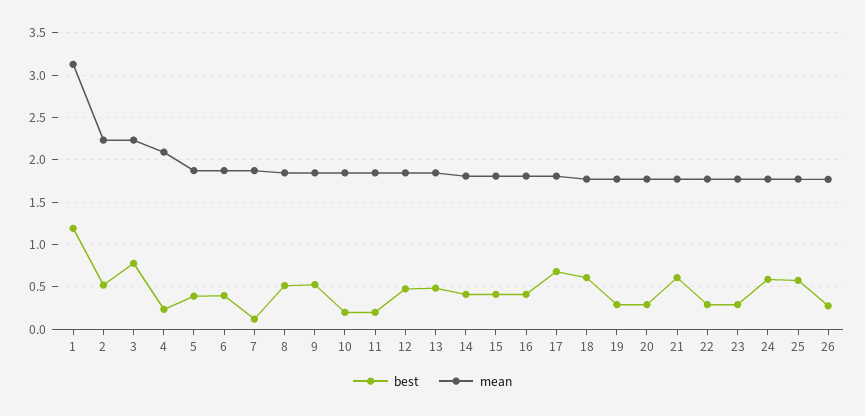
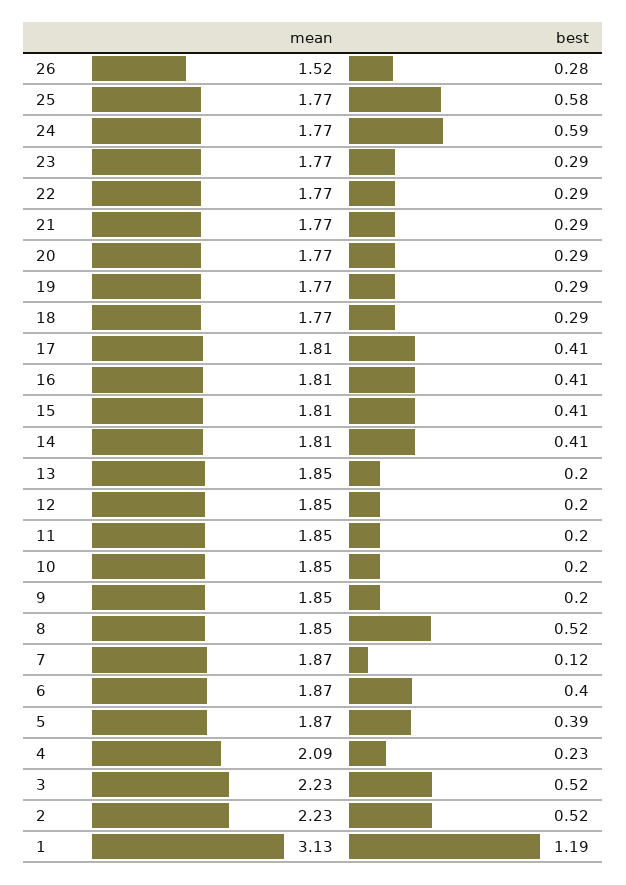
best, 3: 0.8 -> 0.52
best, 9: 0.5 -> 0.2
best, 12: 0.5 -> 0.2
best, 13: 0.5 -> 0.2
best, 17: 0.7 -> 0.41
best, 18: 0.6 -> 0.29
best, 21: 0.6 -> 0.29
mean, 26: 1.8 -> 1.52

